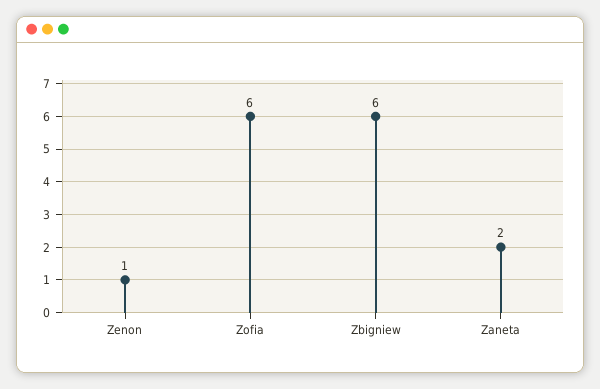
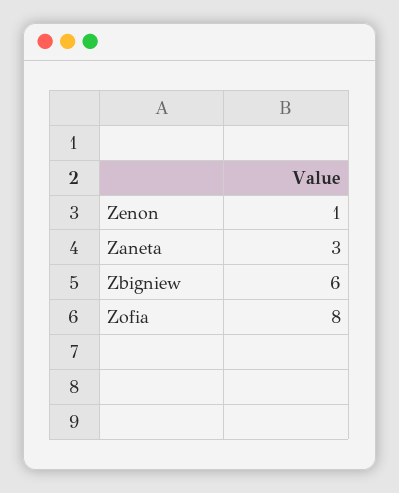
Zofia: 6 -> 8
Zaneta: 2 -> 3

